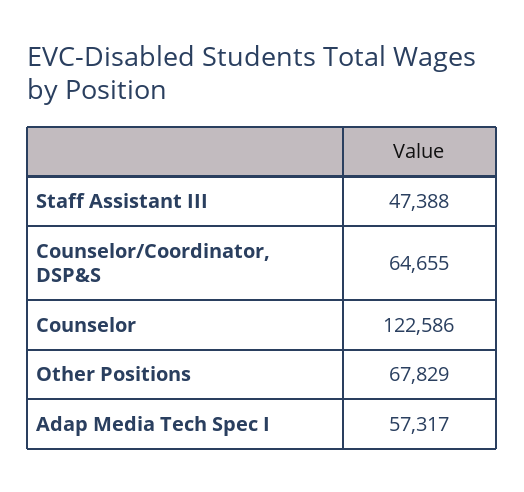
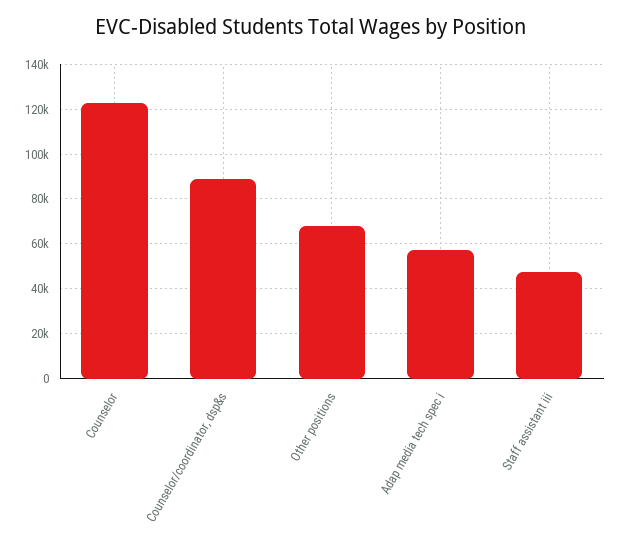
Counselor/Coordinator, DSP&S: 64655 -> 90000

